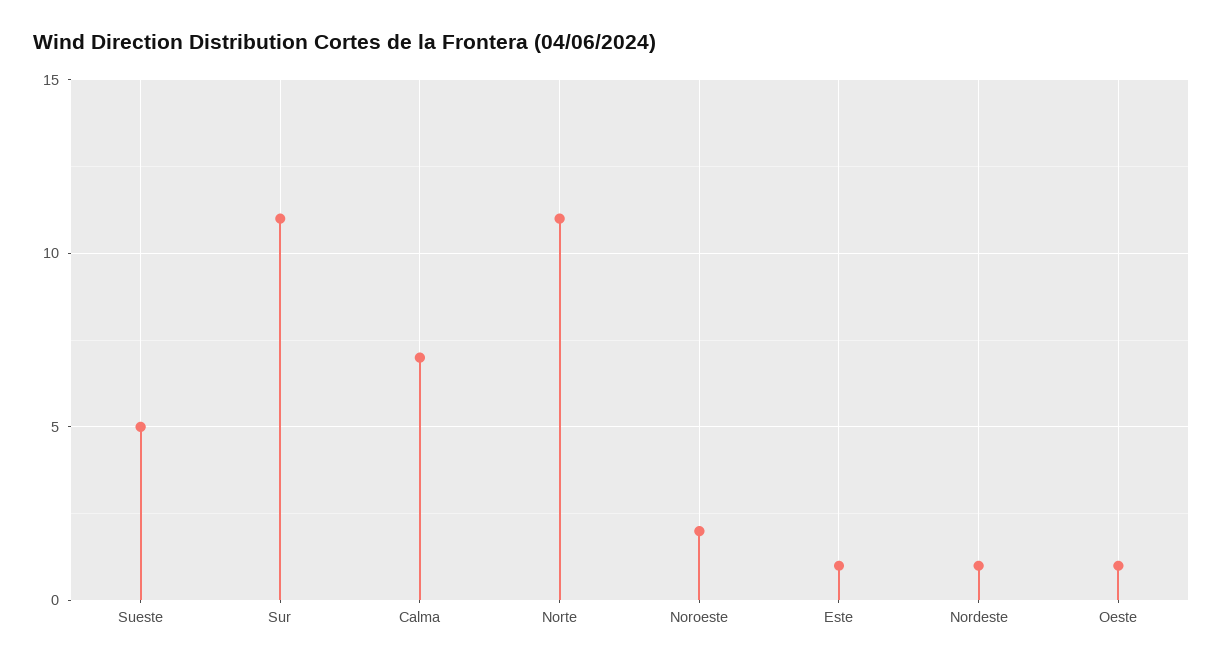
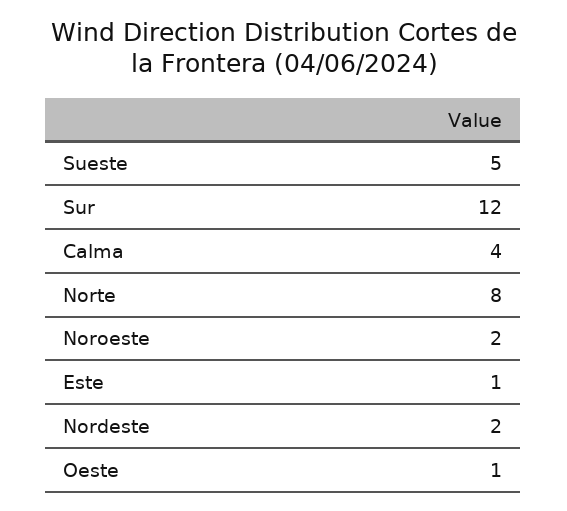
Sur: 11 -> 12
Calma: 7 -> 4
Norte: 11 -> 8
Nordeste: 1 -> 2

